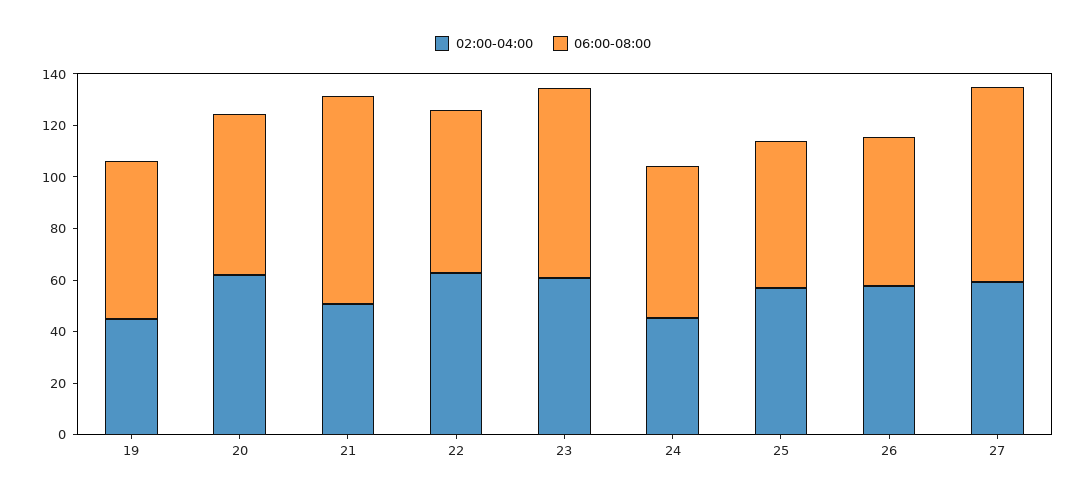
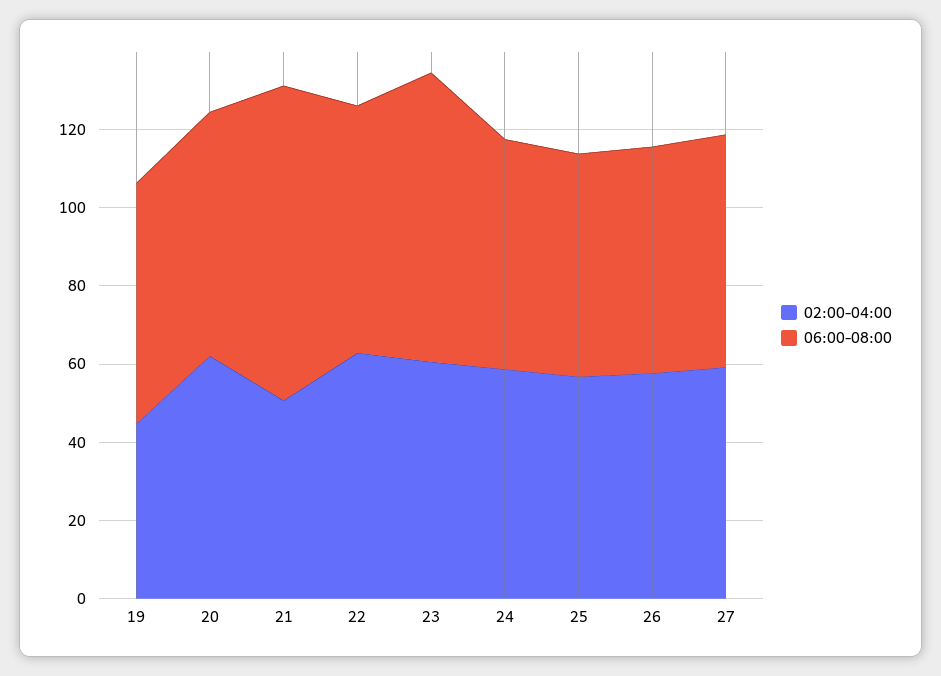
02:00-04:00, 24: 45 -> 60
06:00-08:00, 27: 75 -> 60

